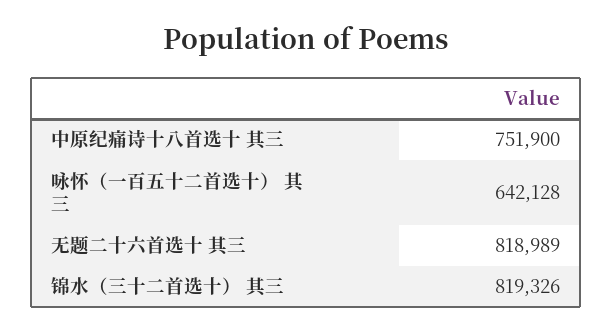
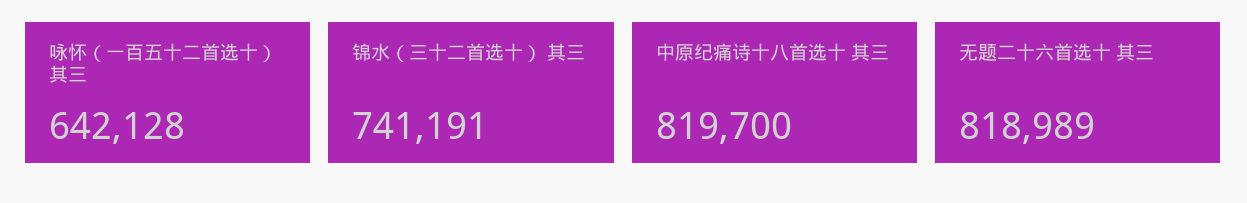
中原纪痛诗十八首选十 其三: 751900 -> 819700
锦水（三十二首选十） 其三: 819326 -> 741191

